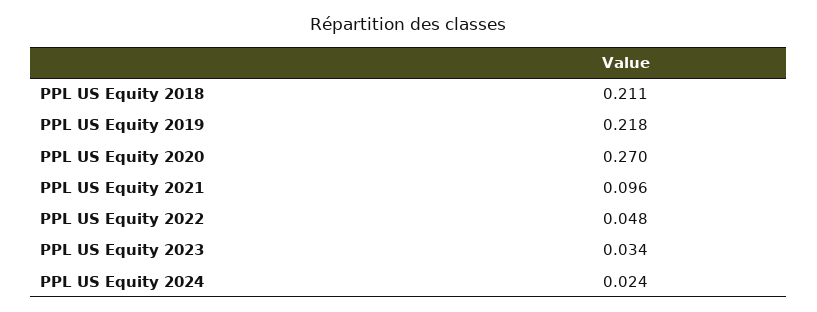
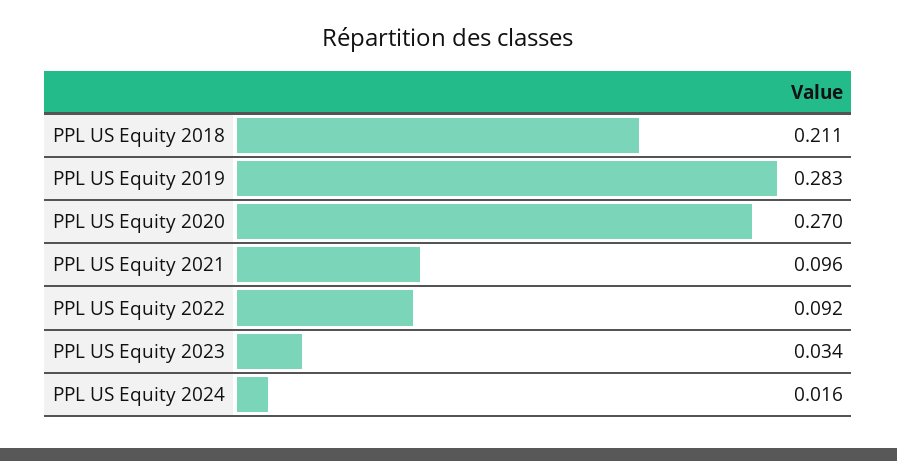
PPL US Equity 2019: 0.218 -> 0.283
PPL US Equity 2022: 0.048 -> 0.092
PPL US Equity 2024: 0.024 -> 0.016

